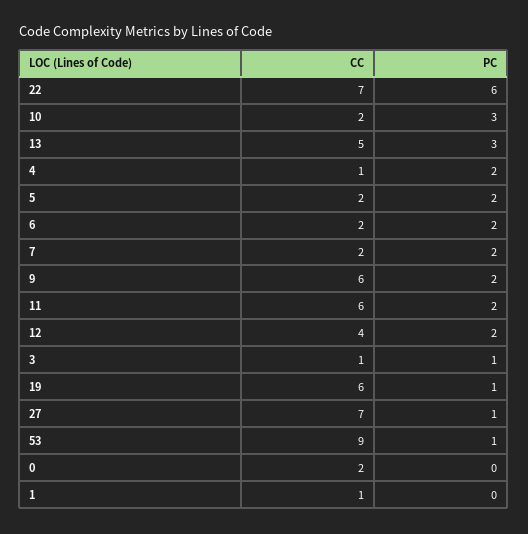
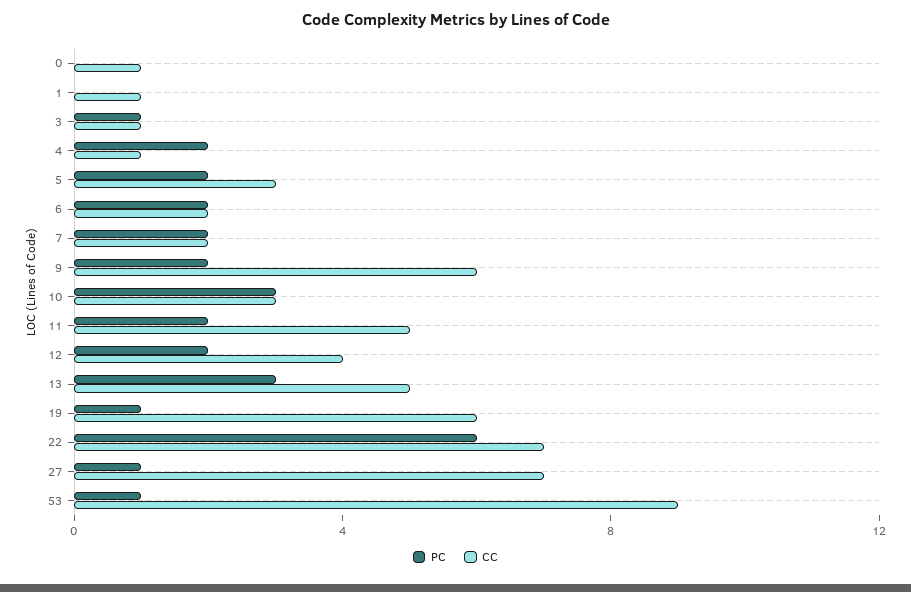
CC, 10: 2 -> 3
CC, 5: 2 -> 3
CC, 11: 6 -> 5
CC, 0: 2 -> 1

